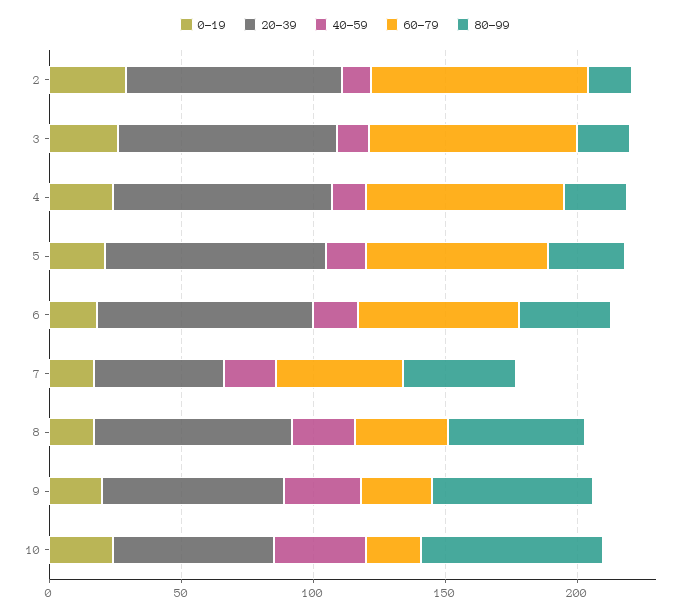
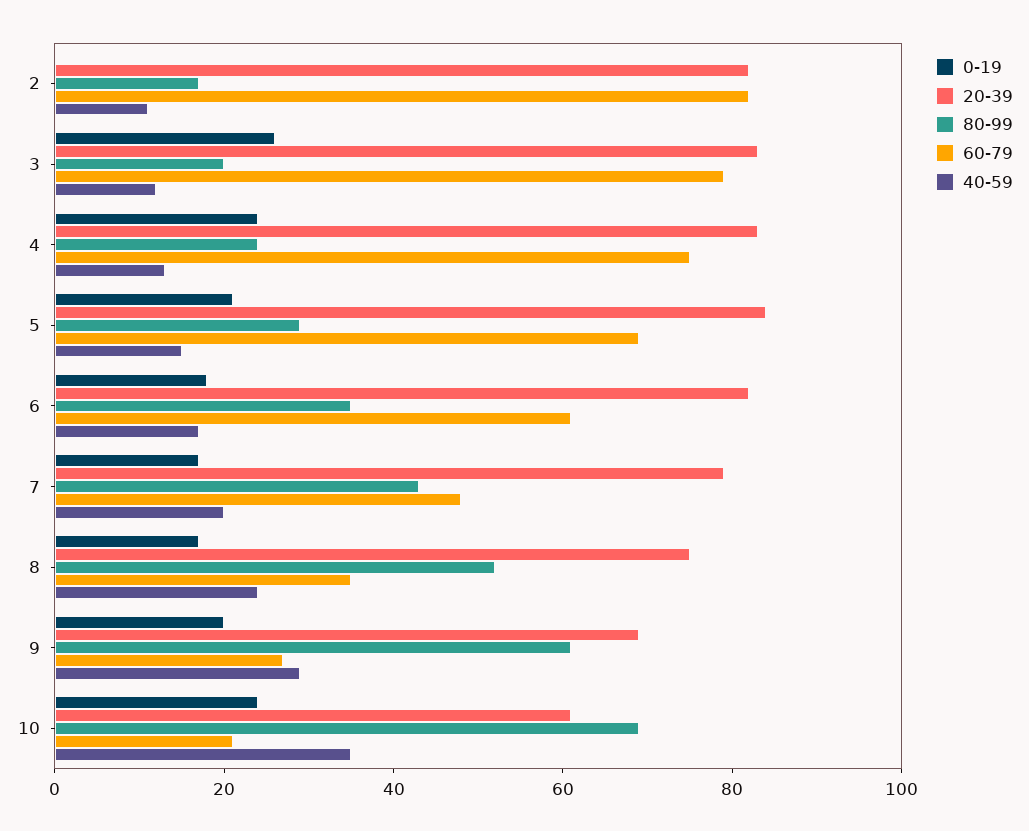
0-19, 2: 30 -> 0
20-39, 7: 50 -> 80

